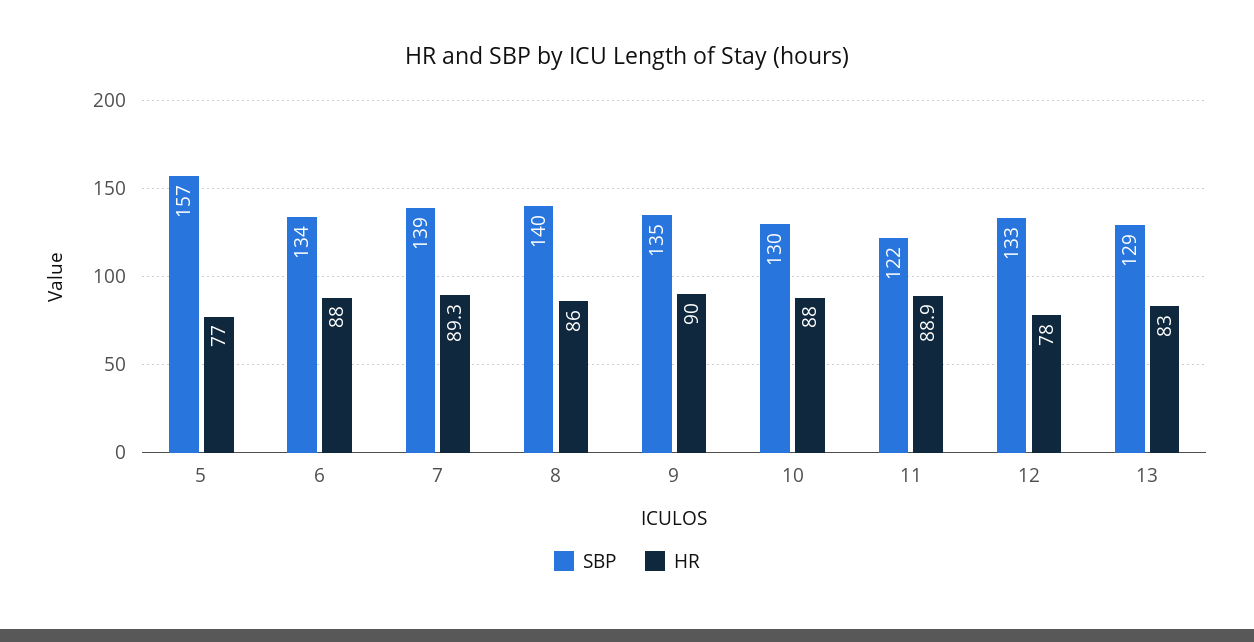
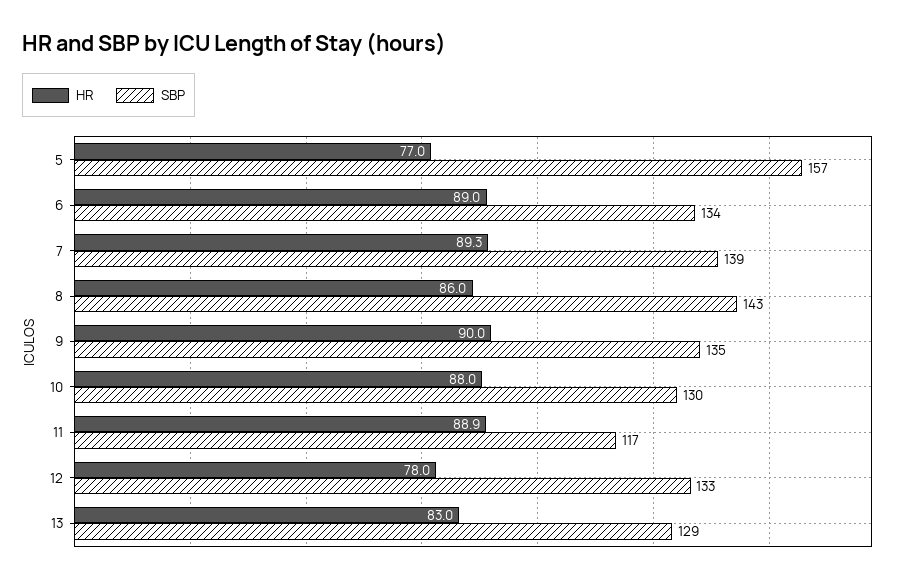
HR, 6: 88 -> 89
SBP, 8: 140 -> 143
SBP, 11: 122 -> 117

